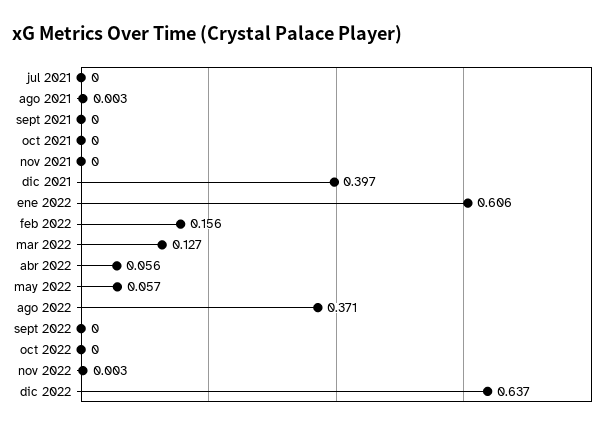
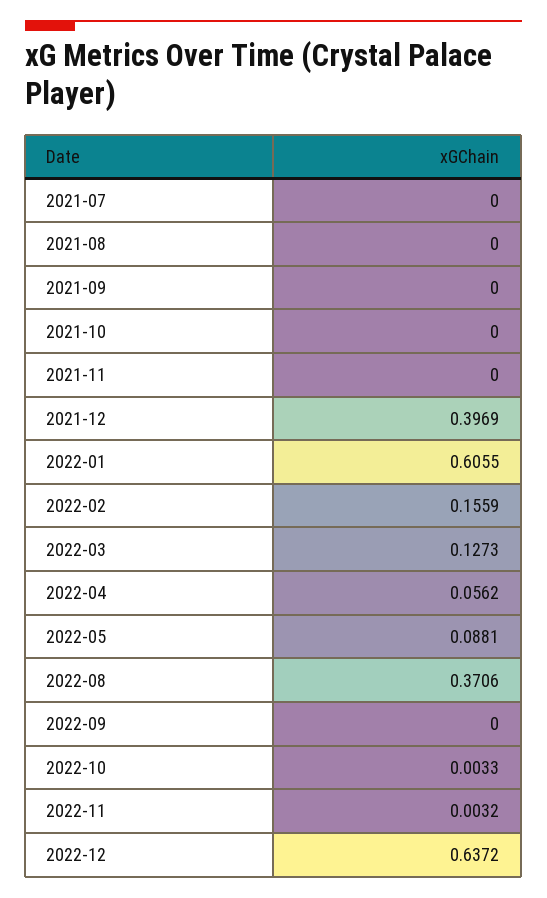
ago 2021: 0.003 -> 0
may 2022: 0.057 -> 0.0881
oct 2022: 0 -> 0.0033

